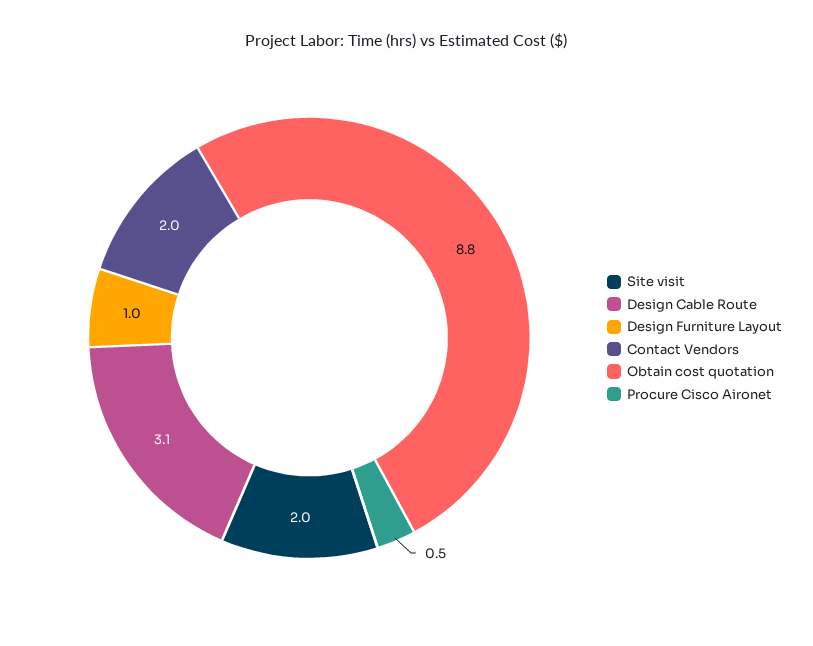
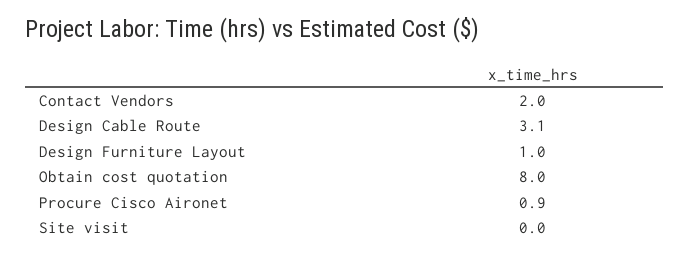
Site visit: 2 -> 0
Obtain cost quotation: 8.8 -> 8
Procure Cisco Aironet: 0.5 -> 0.9

